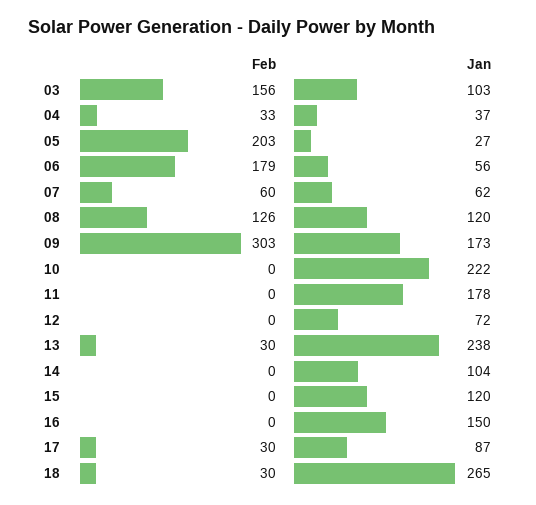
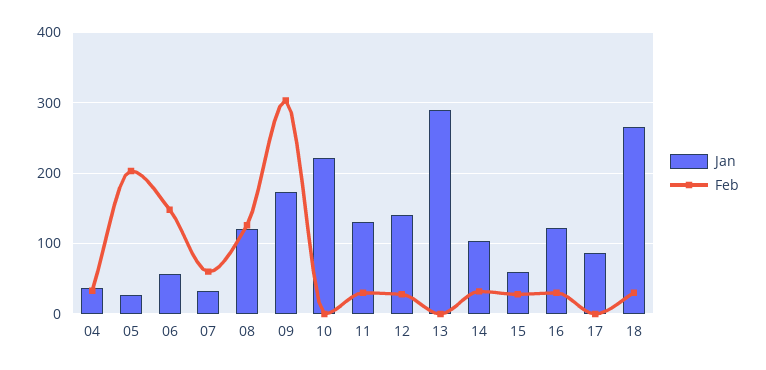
Feb, 03: 156 -> none
Jan, 03: 103 -> none
Feb, 06: 179 -> 150
Jan, 07: 62 -> 30
Feb, 11: 0 -> 30
Jan, 11: 178 -> 130
Feb, 12: 0 -> 30
Jan, 12: 72 -> 140
Feb, 13: 30 -> 0
Jan, 13: 238 -> 290
Feb, 14: 0 -> 30
Feb, 15: 0 -> 30
Jan, 15: 120 -> 60
Feb, 16: 0 -> 30
Jan, 16: 150 -> 120
Feb, 17: 30 -> 0

